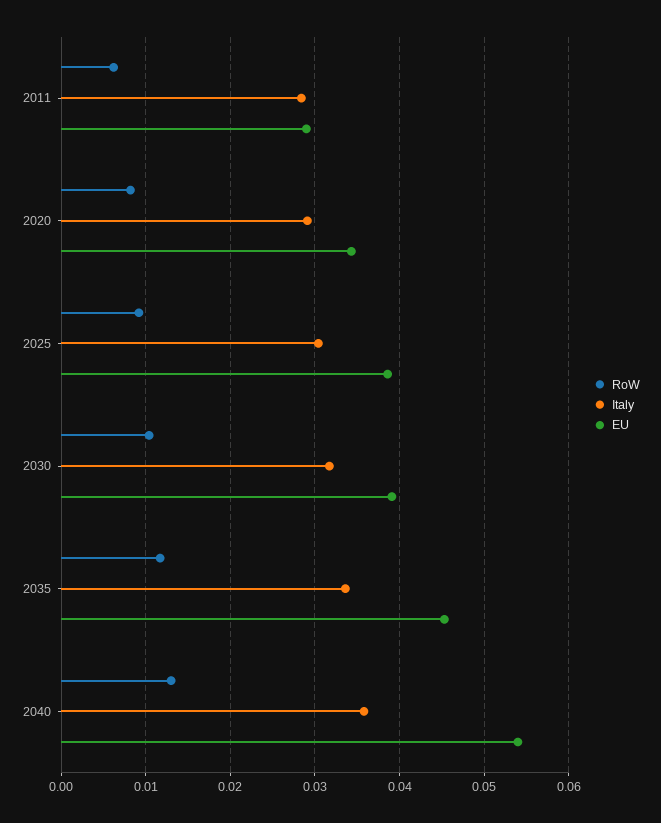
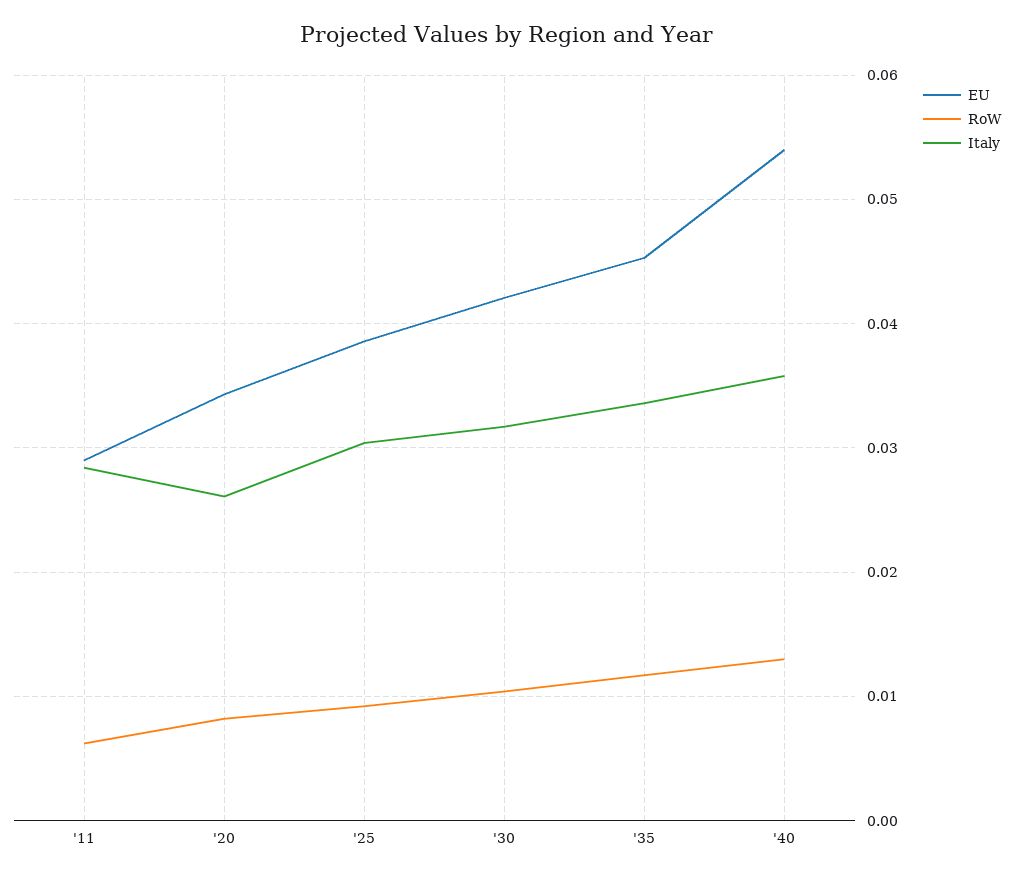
Italy, 2020: 0.029 -> 0.026
EU, 2030: 0.039 -> 0.042

